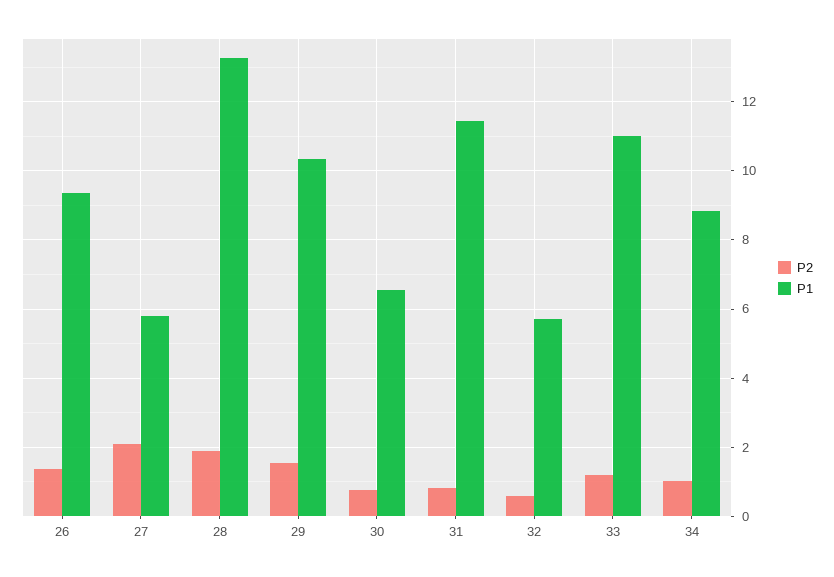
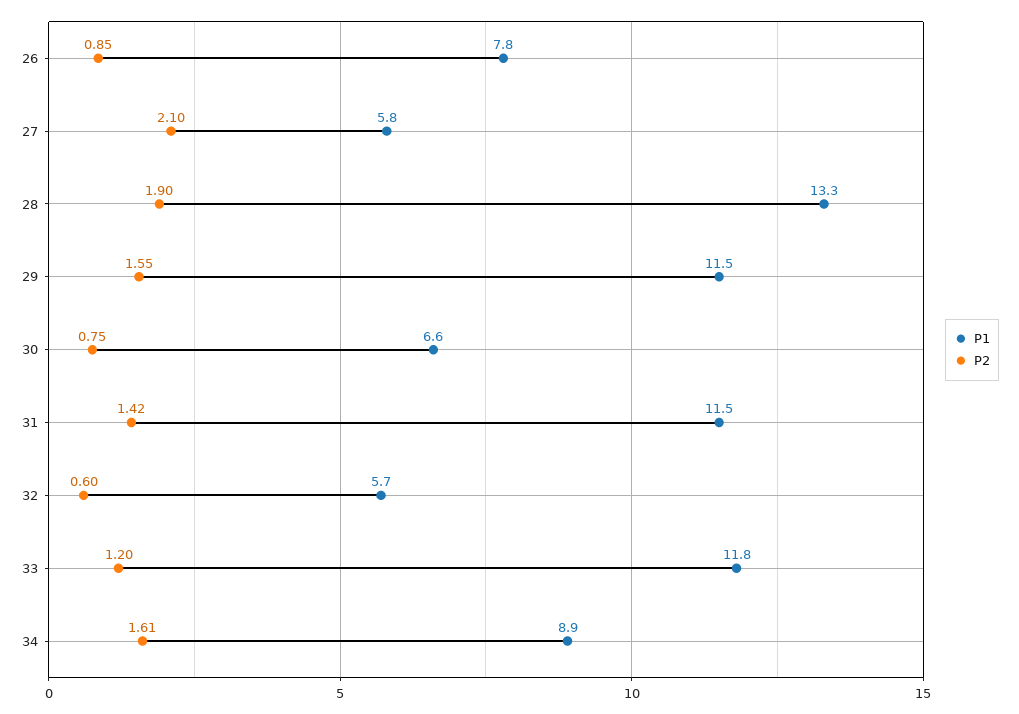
P2, 26: 1.4 -> 0.85
P1, 26: 9.4 -> 7.8
P1, 29: 10.4 -> 11.5
P2, 31: 0.8 -> 1.42
P1, 33: 11 -> 11.8
P2, 34: 1 -> 1.61

